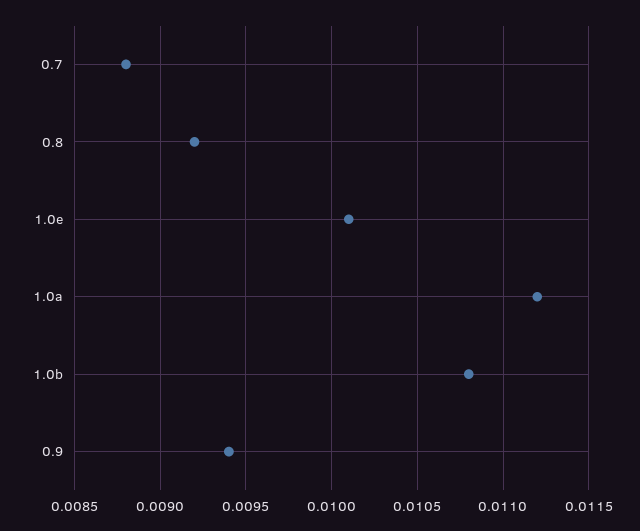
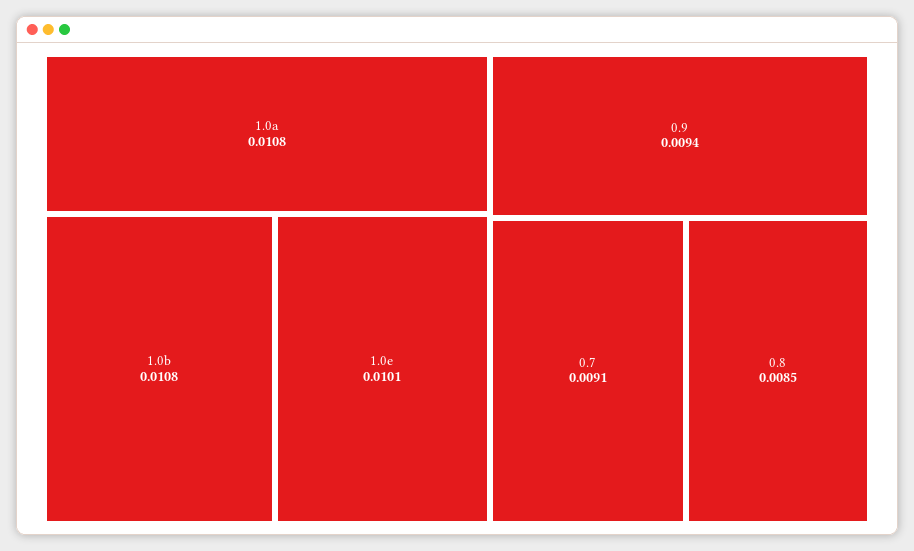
0.7: 0.0088 -> 0.0091
0.8: 0.0092 -> 0.0085
1.0a: 0.0112 -> 0.0108

